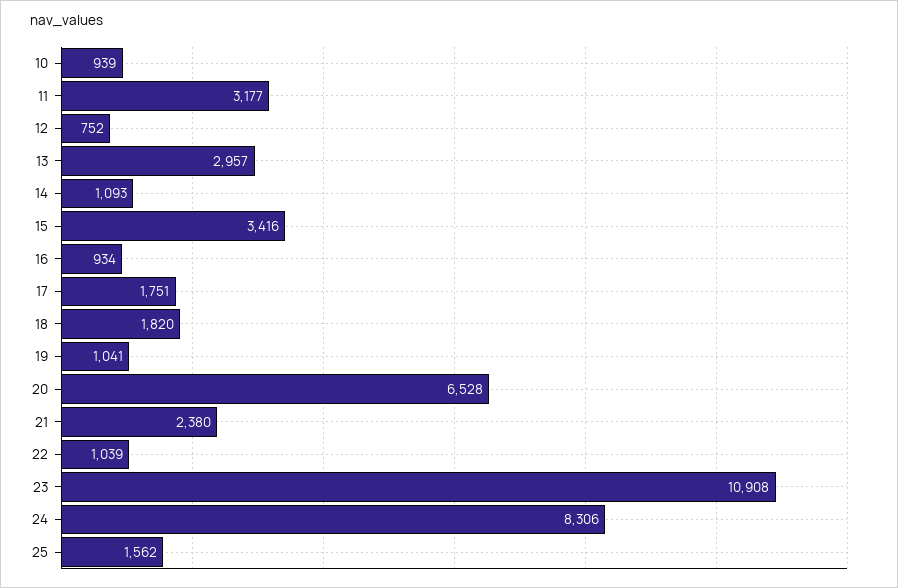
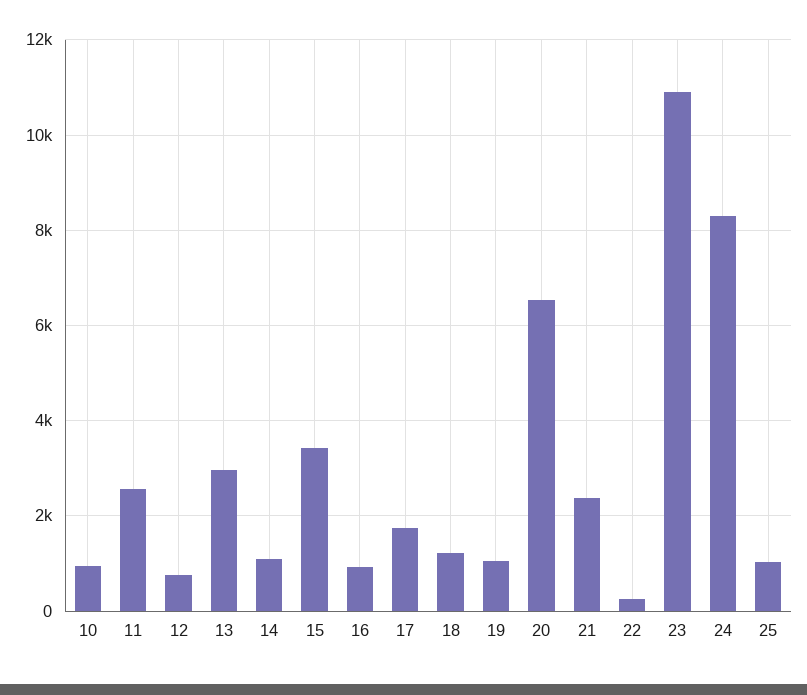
11: 3177 -> 2600
18: 1820 -> 1200
22: 1039 -> 200
25: 1562 -> 1000

